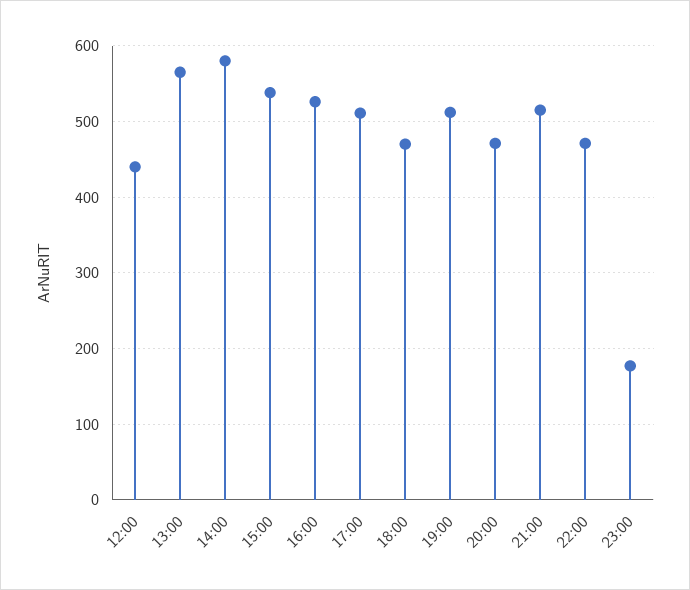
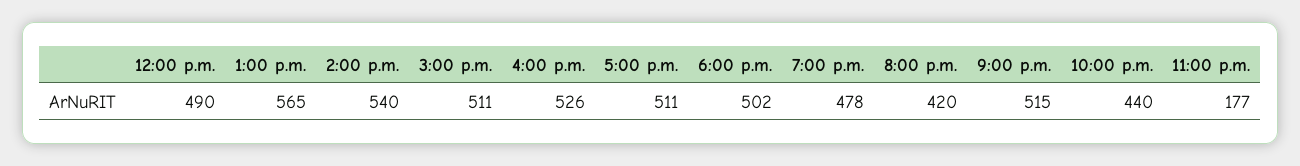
12:00: 440 -> 490
14:00: 580 -> 540
15:00: 540 -> 511
18:00: 470 -> 502
19:00: 510 -> 478
20:00: 470 -> 420
22:00: 470 -> 440

